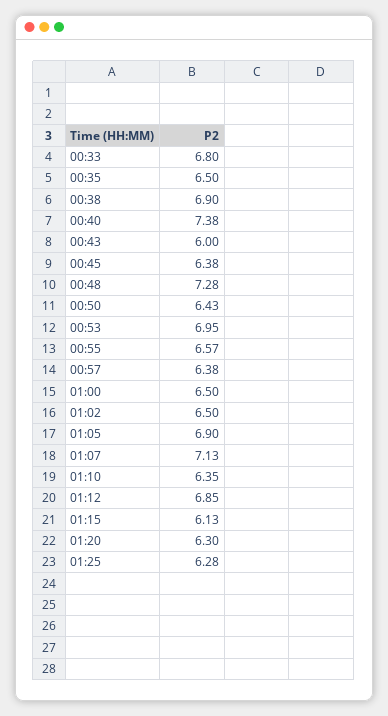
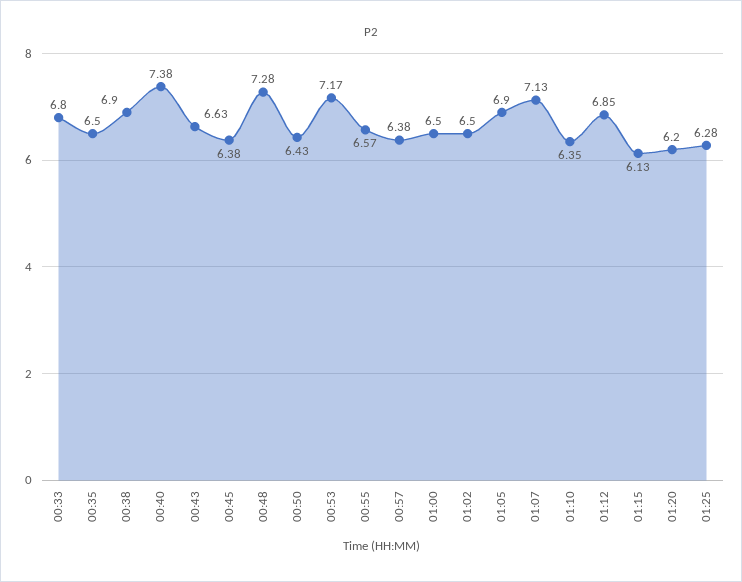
00:43: 6 -> 6.63
00:53: 6.95 -> 7.17
01:20: 6.3 -> 6.2

